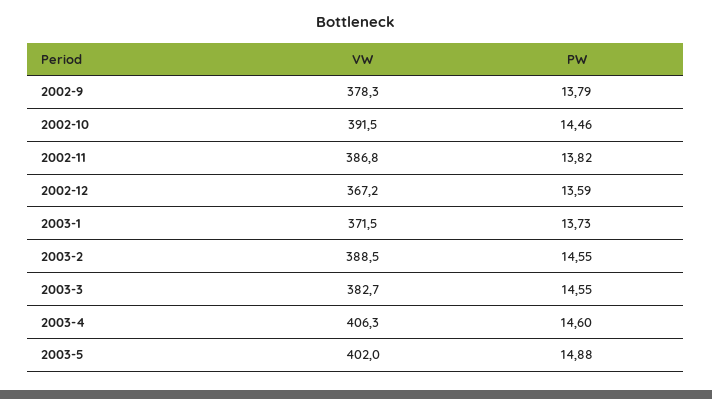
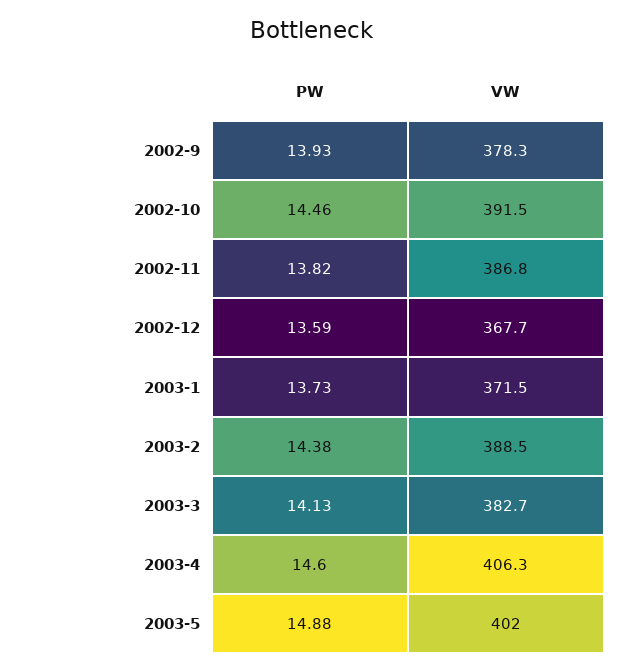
PW, 2002-9: 13.79 -> 13.93
VW, 2002-12: 367.2 -> 367.7
PW, 2003-2: 14.55 -> 14.38
PW, 2003-3: 14.55 -> 14.13

